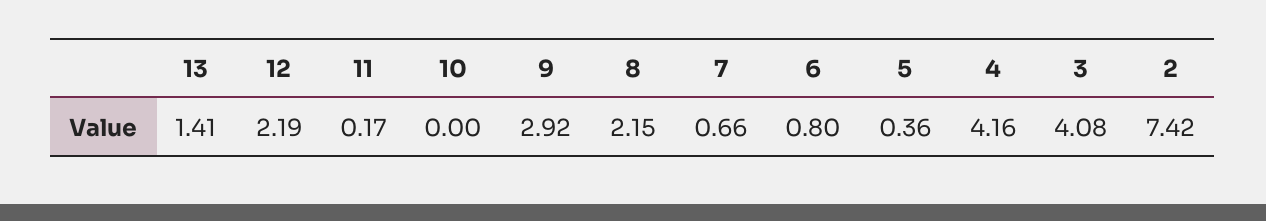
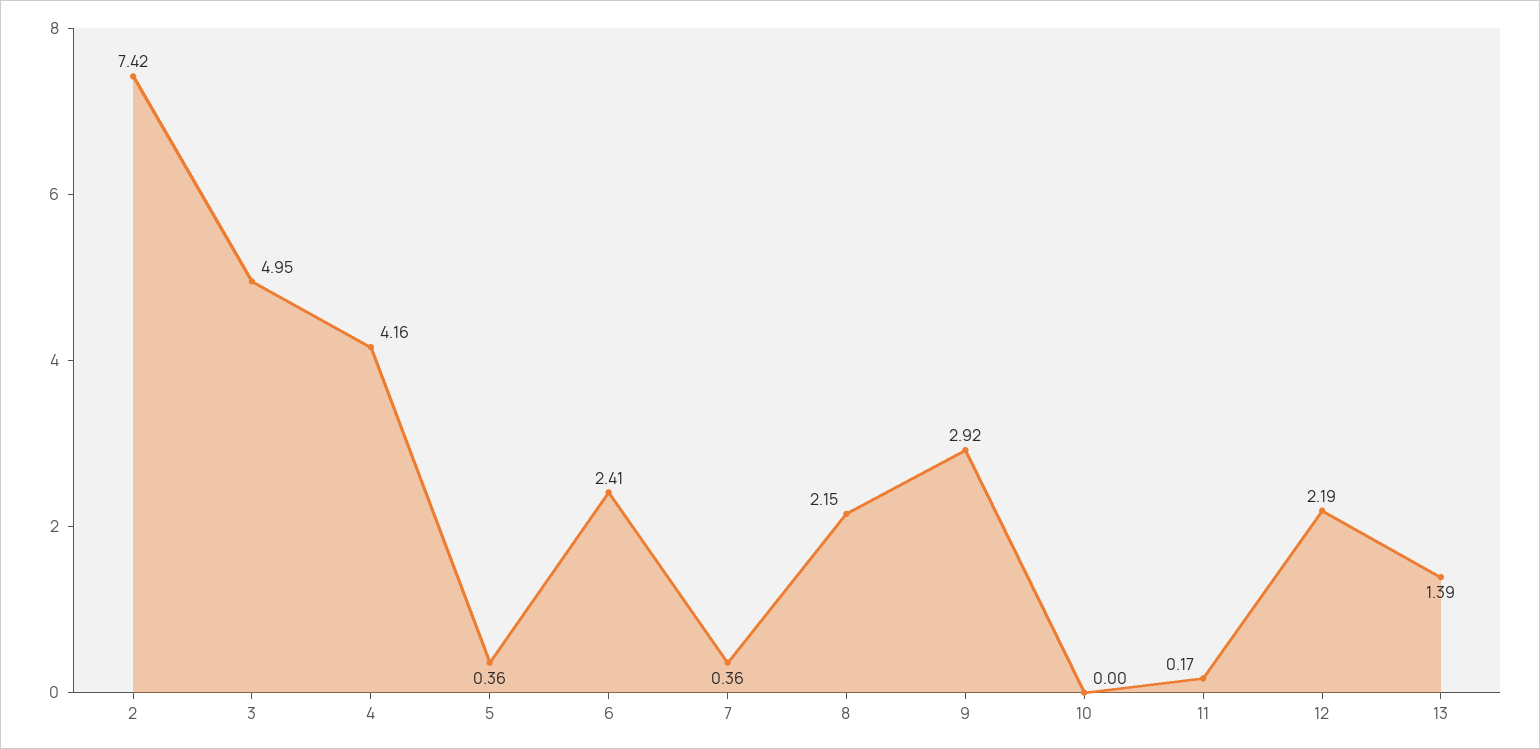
13: 1.41 -> 1.39
7: 0.66 -> 0.36
6: 0.8 -> 2.41
3: 4.08 -> 4.95

